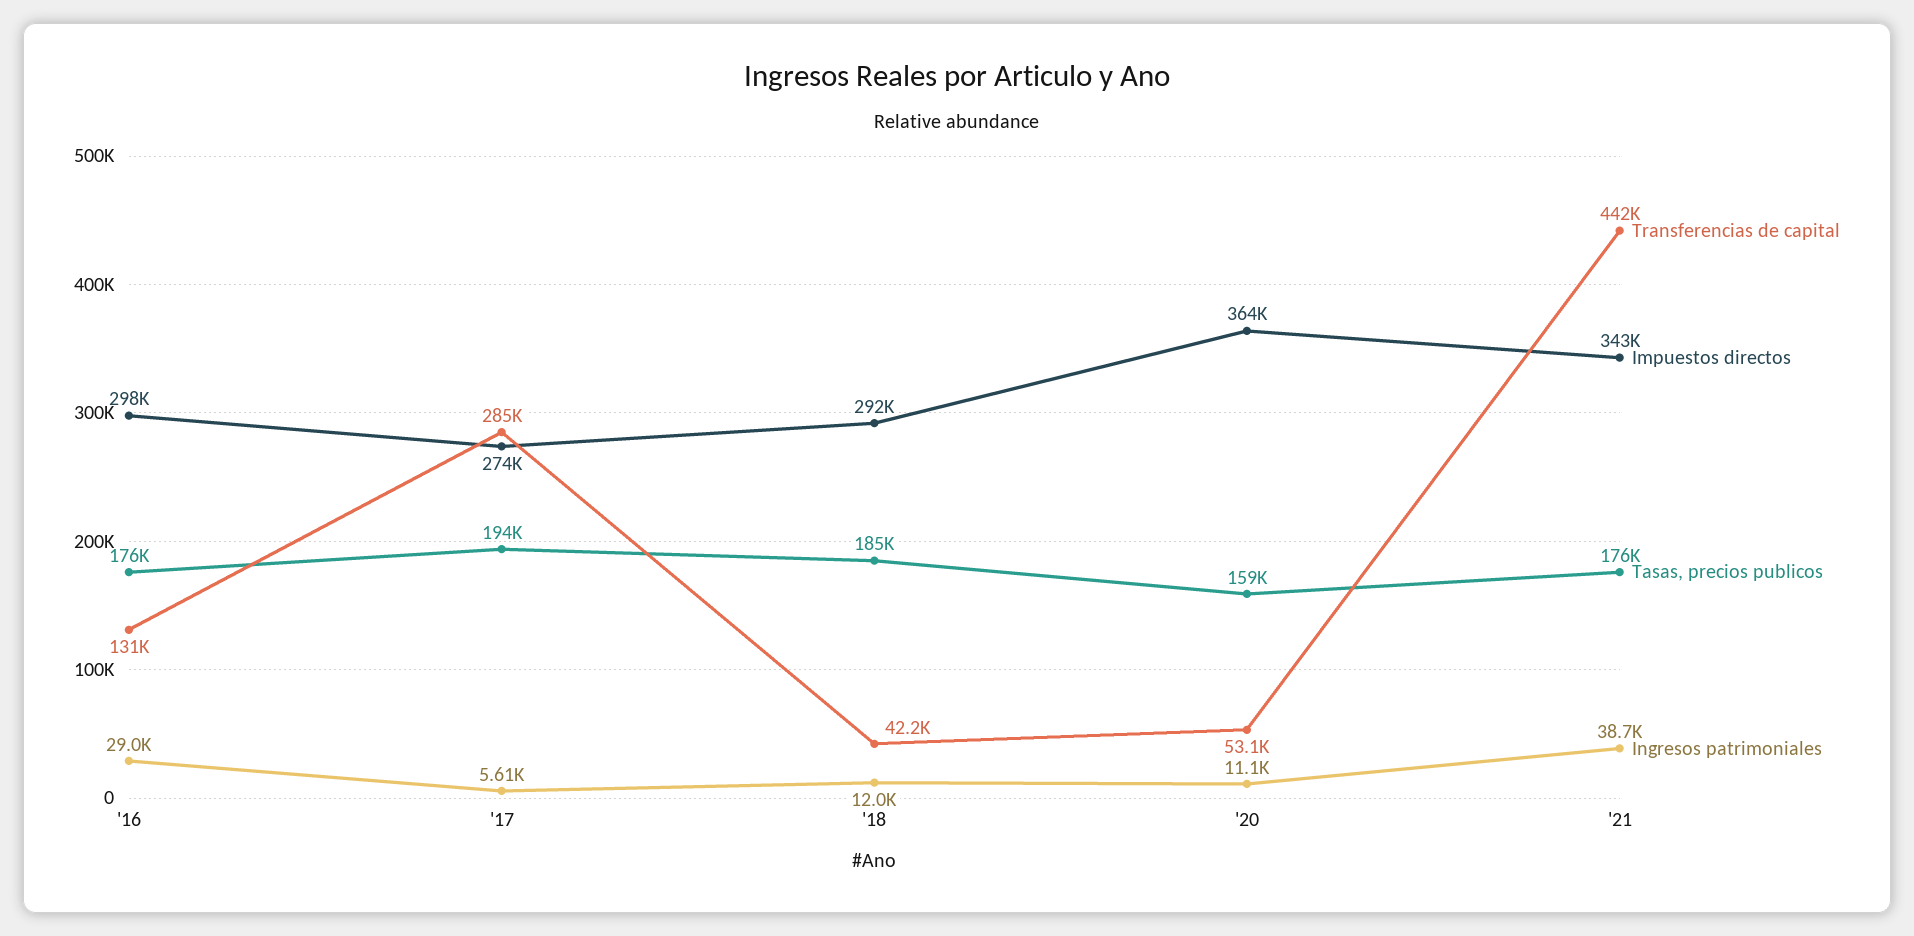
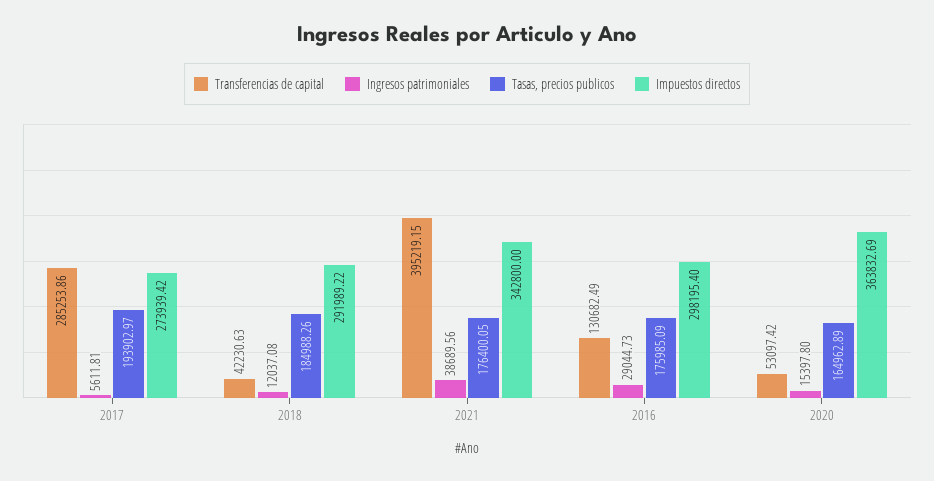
Tasas, precios publicos, '20: 159000 -> 164962.89
Ingresos patrimoniales, '20: 11100 -> 15397.8
Transferencias de capital, '21: 442000 -> 395219.15

